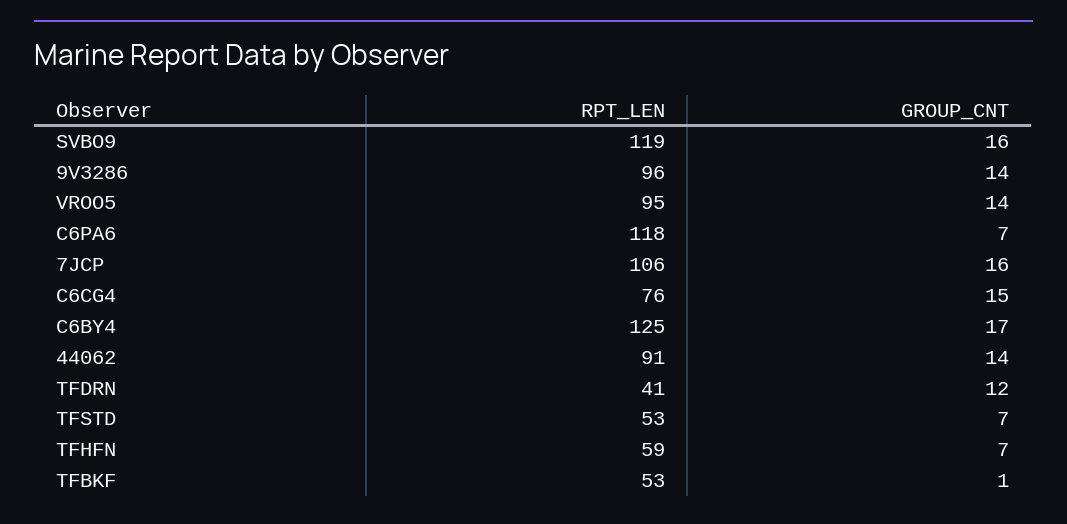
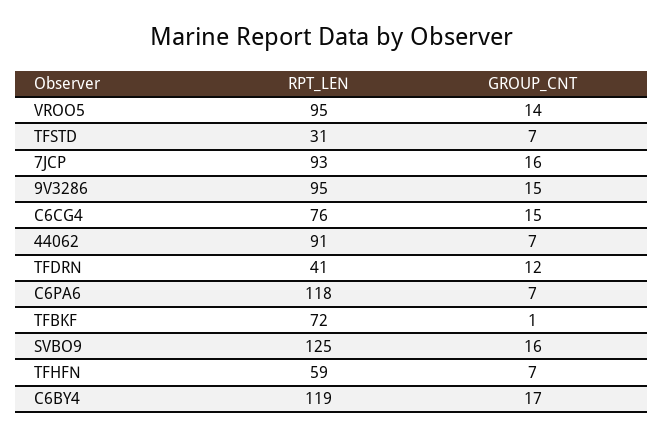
RPT_LEN, SVBO9: 119 -> 125
RPT_LEN, 9V3286: 96 -> 95
GROUP_CNT, 9V3286: 14 -> 15
RPT_LEN, 7JCP: 106 -> 93
RPT_LEN, C6BY4: 125 -> 119
GROUP_CNT, 44062: 14 -> 7
RPT_LEN, TFSTD: 53 -> 31
RPT_LEN, TFBKF: 53 -> 72

